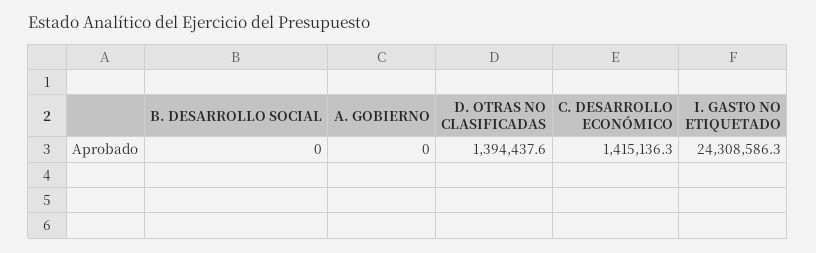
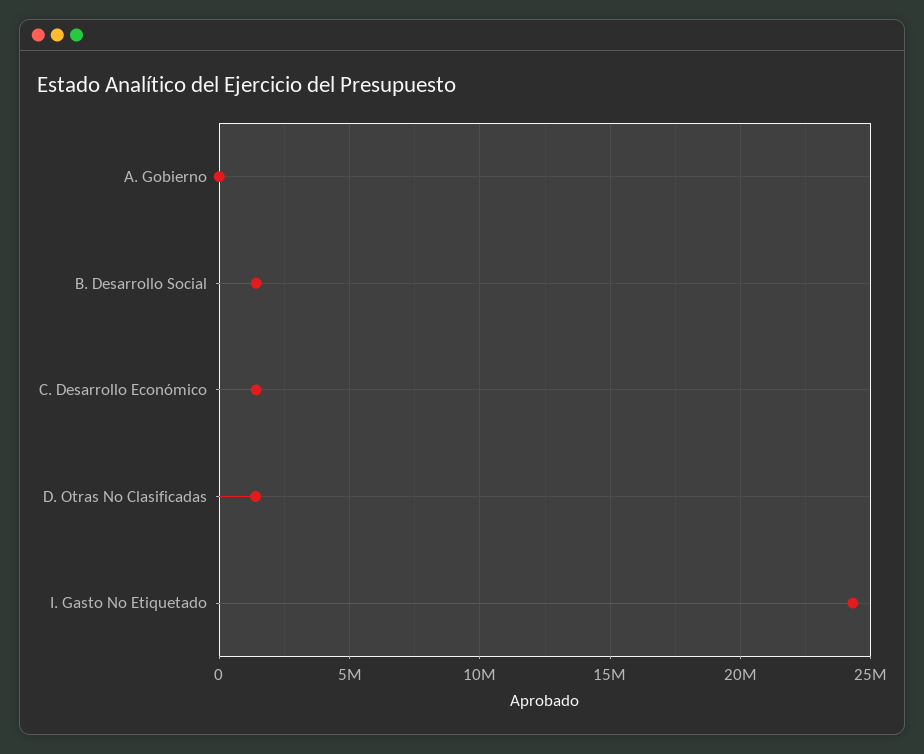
B. DESARROLLO SOCIAL: 0 -> 1500000

